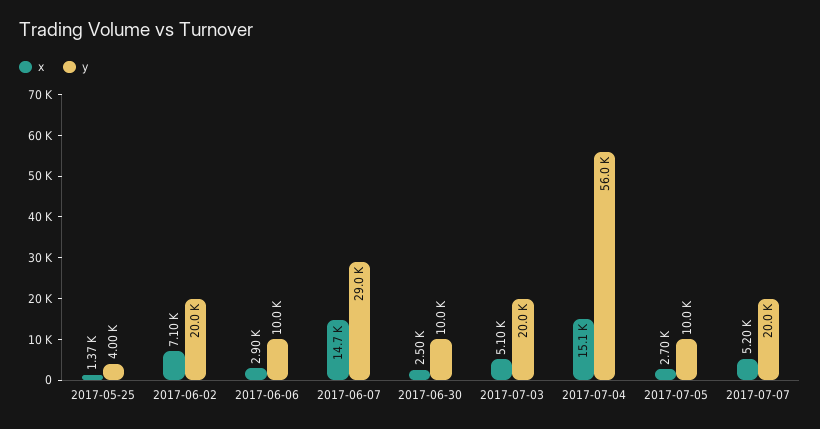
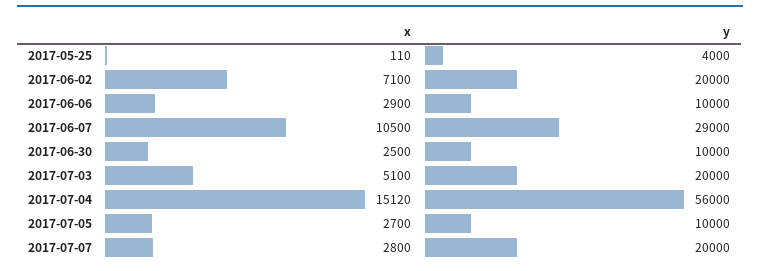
x, 2017-05-25: 1370 -> 110
x, 2017-06-07: 14700 -> 10500
x, 2017-07-07: 5200 -> 2800

